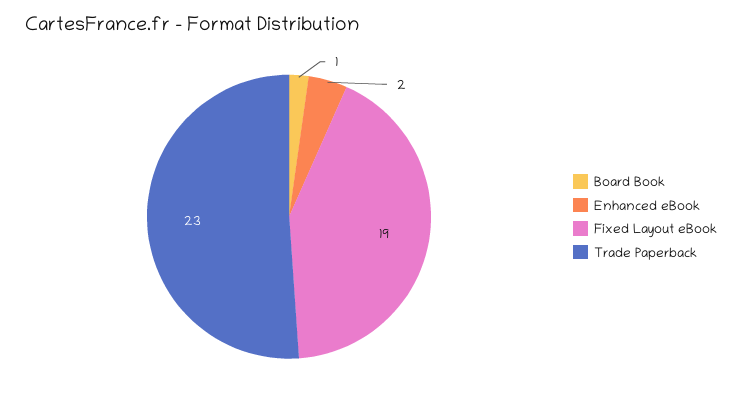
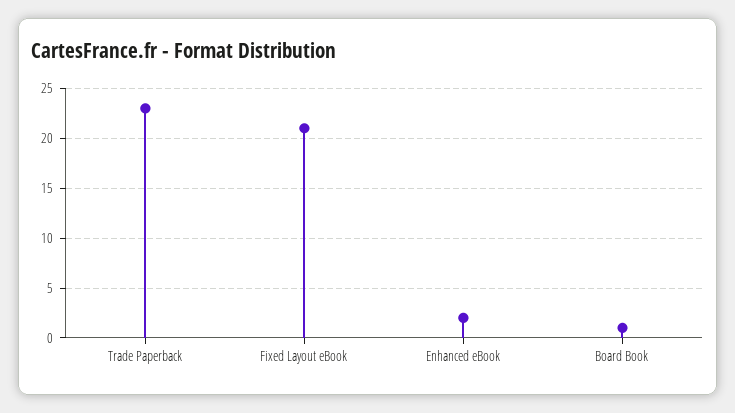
Fixed Layout eBook: 19 -> 21

